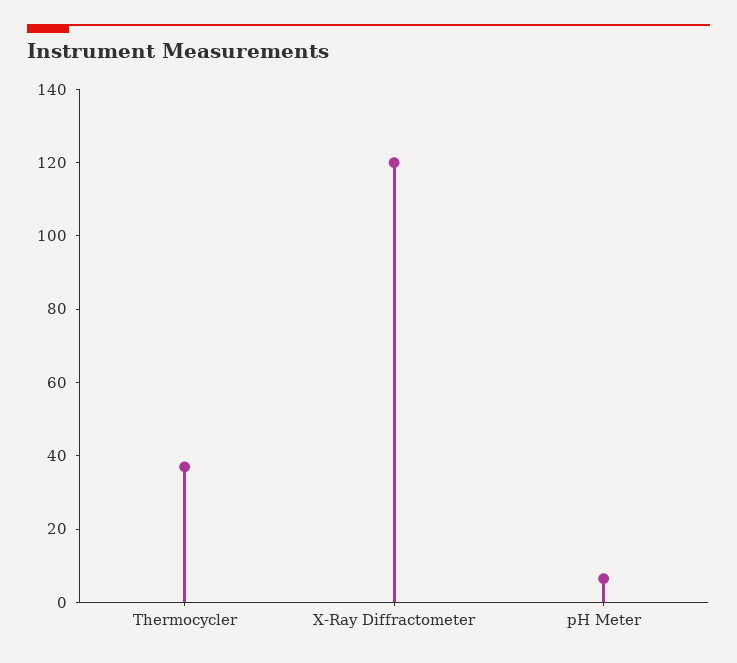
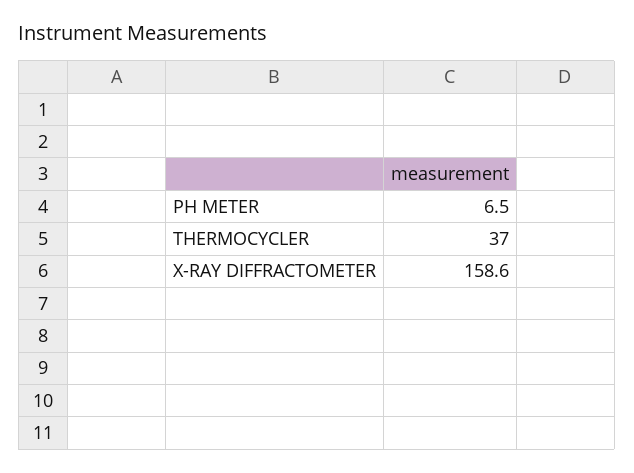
X-Ray Diffractometer: 120 -> 158.6

